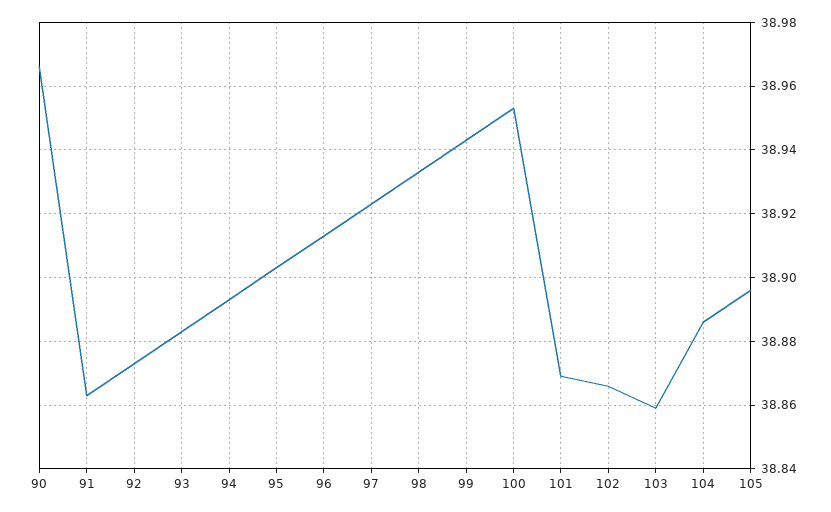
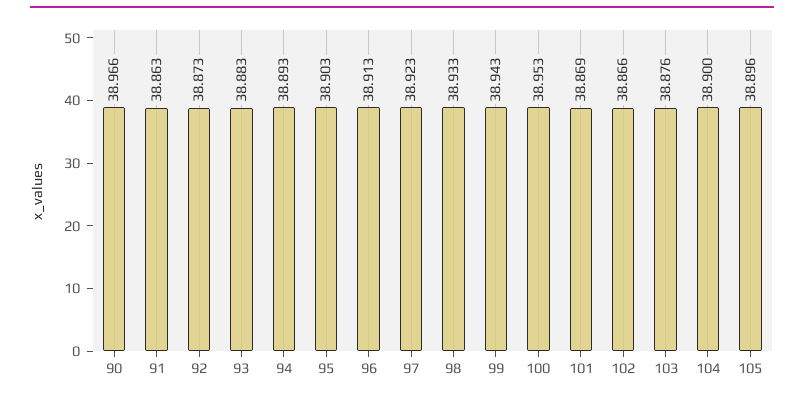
103: 38.86 -> 38.876
104: 38.885 -> 38.9

